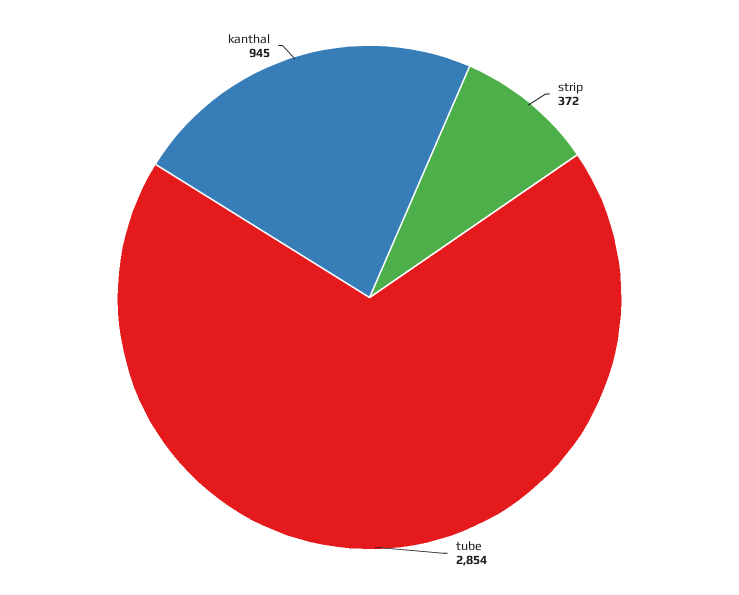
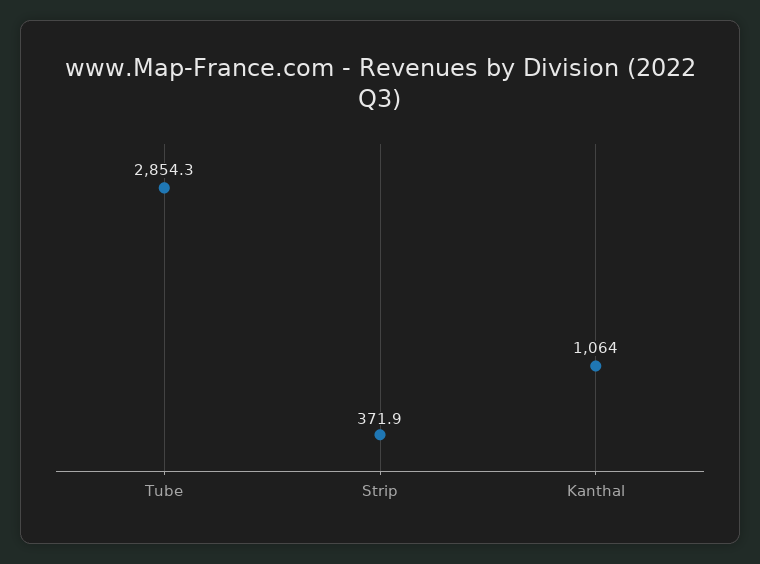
kanthal: 945 -> 1064

